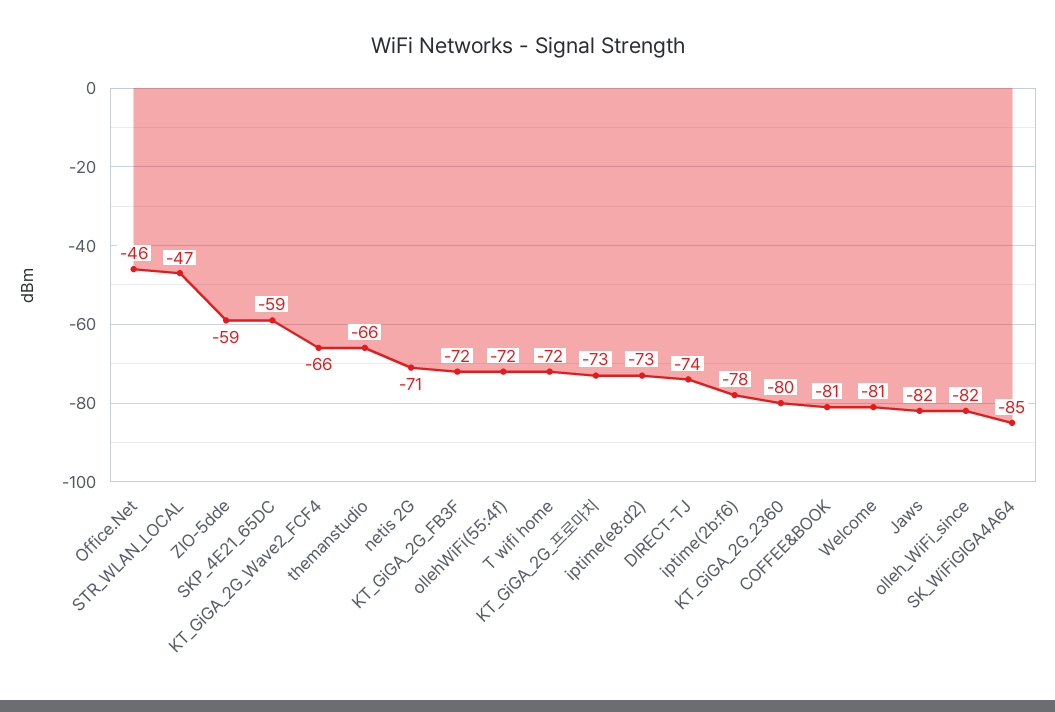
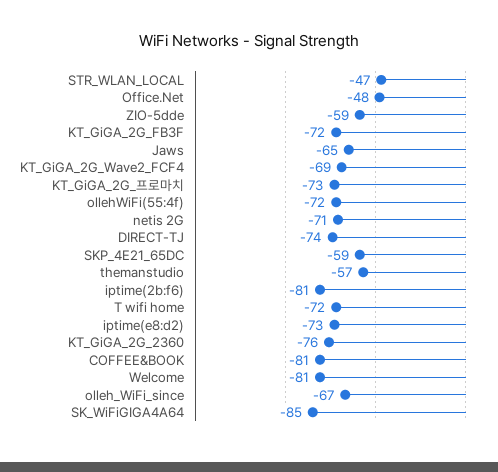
Office.Net: -46 -> -48
KT_GiGA_2G_Wave2_FCF4: -66 -> -69
themanstudio: -66 -> -57
iptime(2b:f6): -78 -> -81
KT_GiGA_2G_2360: -80 -> -76
Jaws: -82 -> -65
olleh_WiFi_since: -82 -> -67

